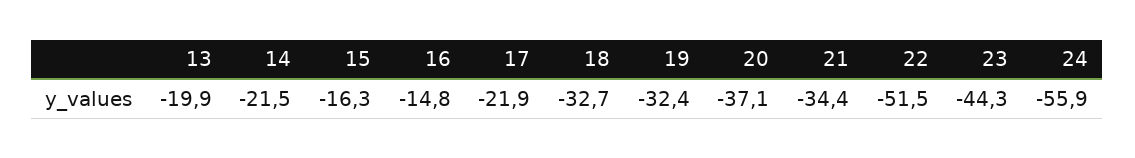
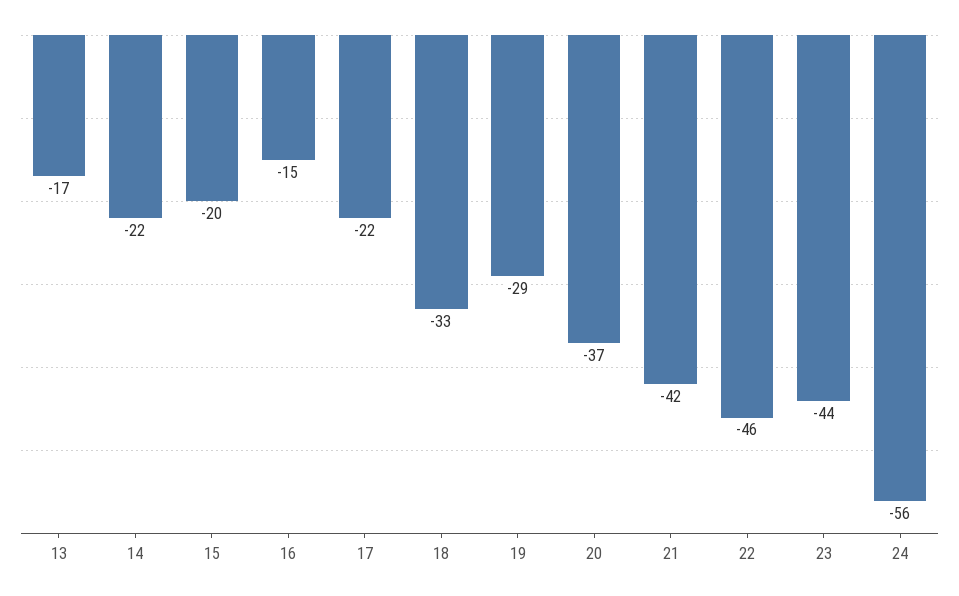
13: -19.9 -> -17
15: -16.3 -> -20
19: -32.4 -> -29
21: -34.4 -> -42
22: -51.5 -> -46

